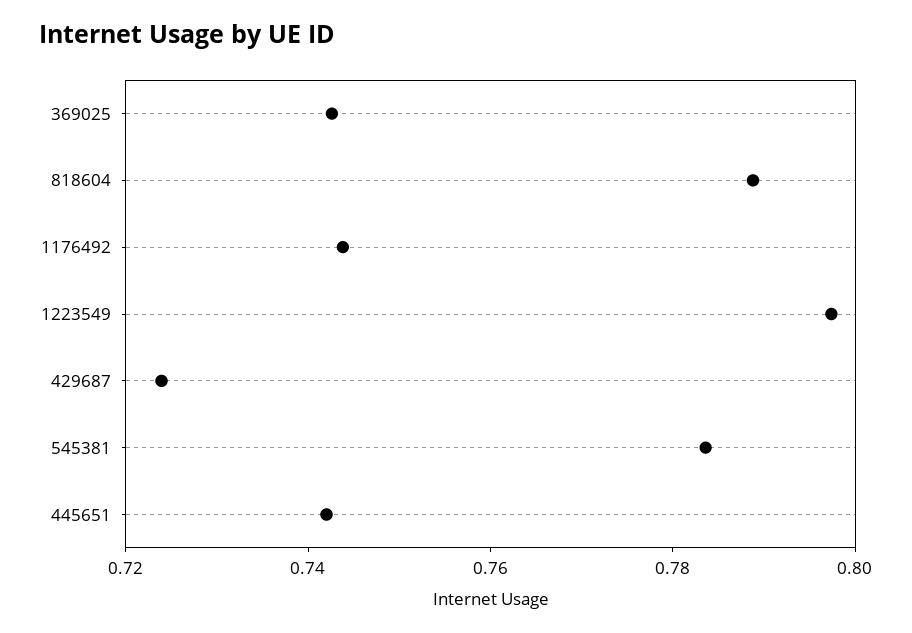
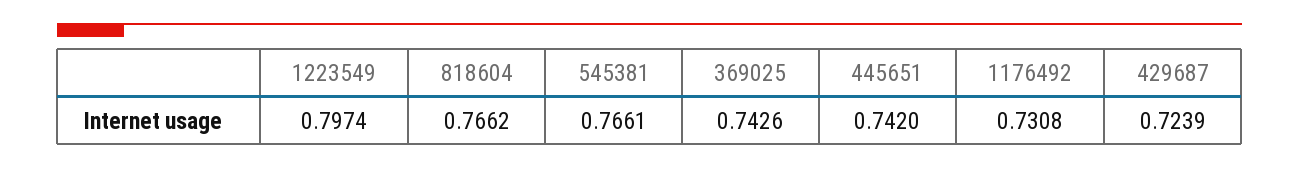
818604: 0.79 -> 0.7662
1176492: 0.745 -> 0.7308
545381: 0.785 -> 0.7661

